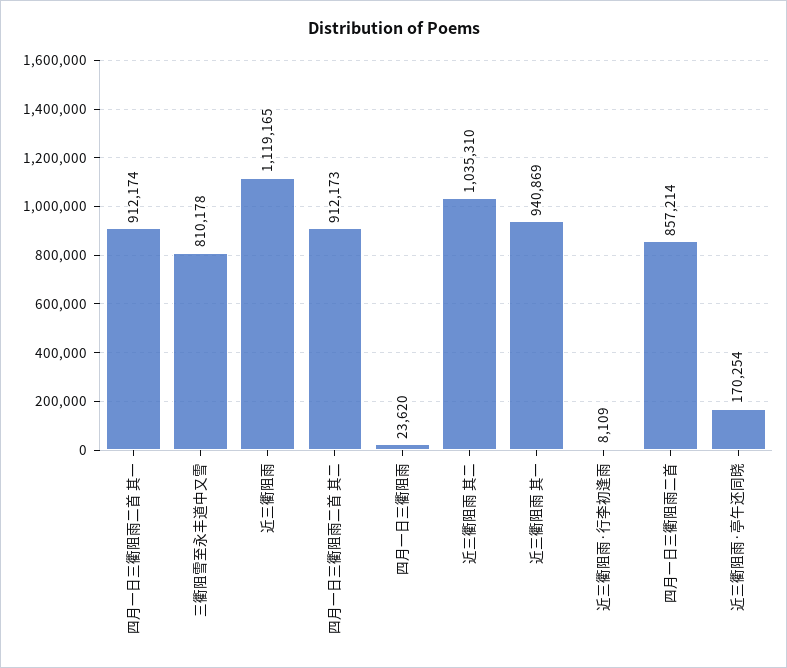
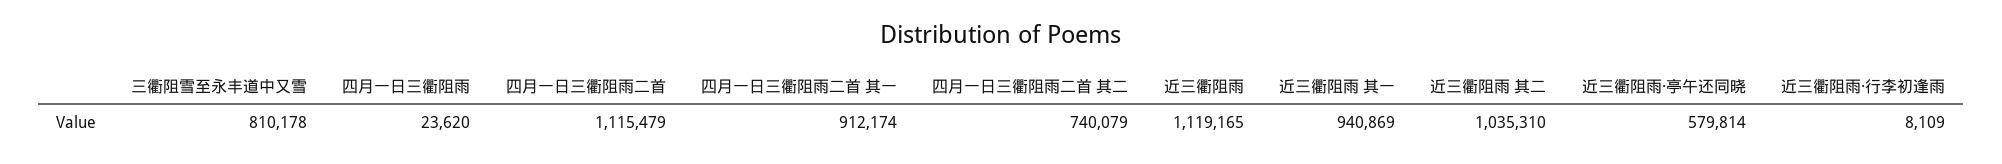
四月一日三衢阻雨二首 其二: 912173 -> 740079
四月一日三衢阻雨二首: 857214 -> 1115479
近三衢阻雨·亭午还同晓: 170254 -> 579814

